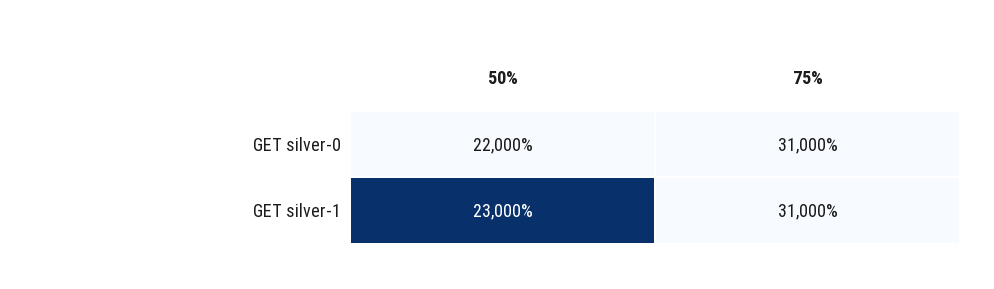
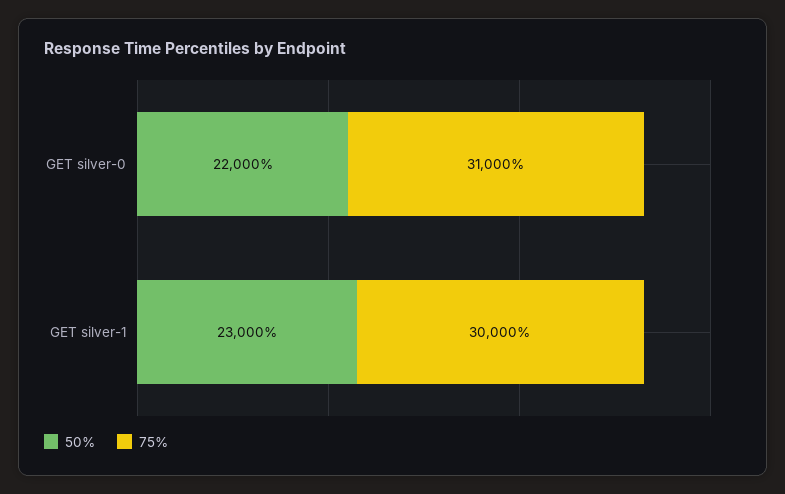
75%, GET silver-1: 31000 -> 30000

